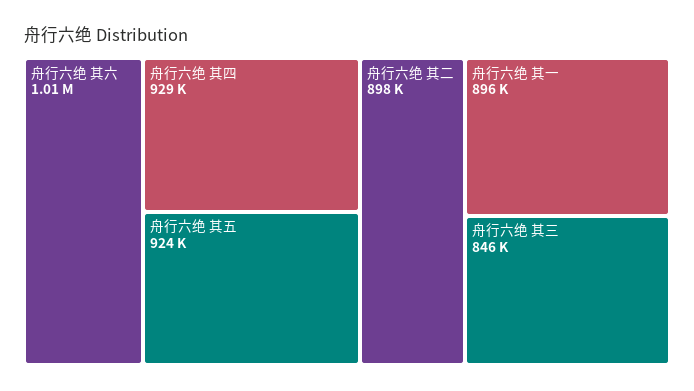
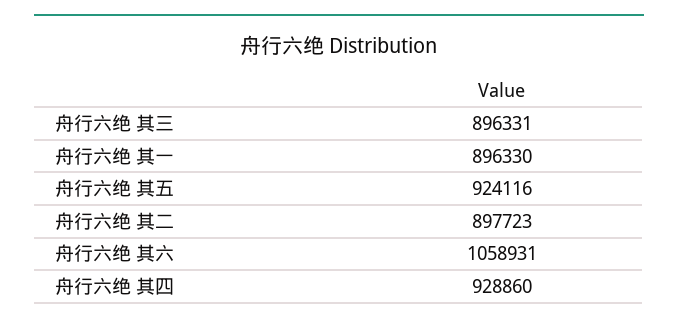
舟行六绝 其六: 1010000 -> 1058931
舟行六绝 其三: 846000 -> 896331

